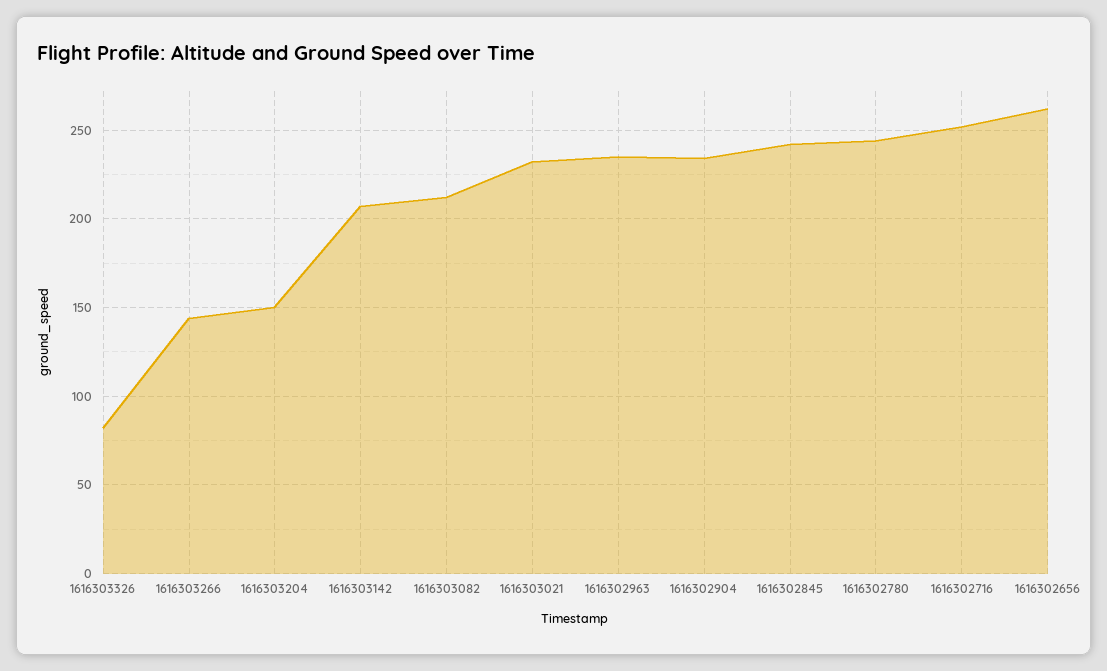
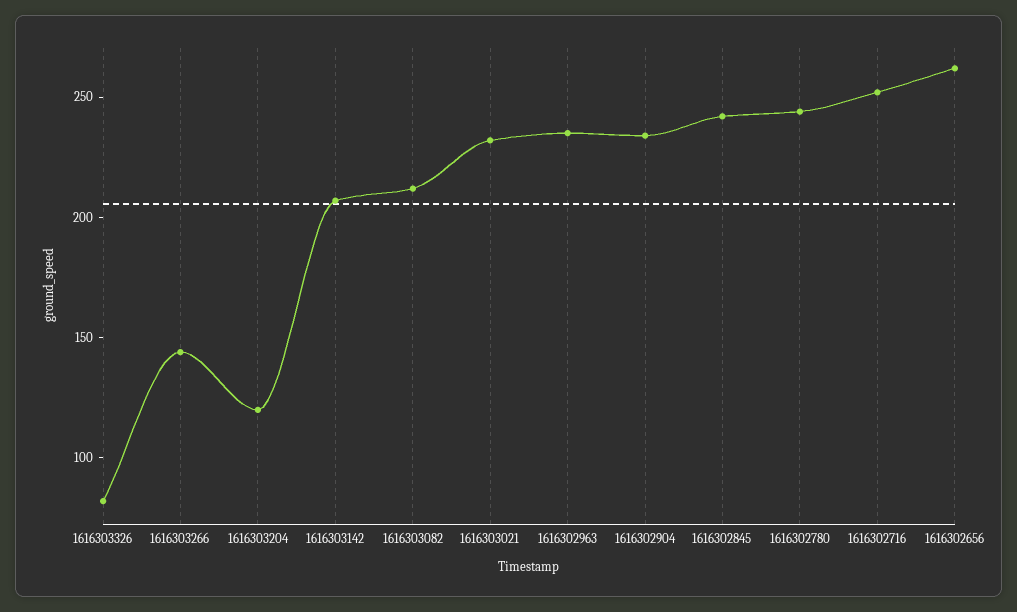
1616303204: 150 -> 120

